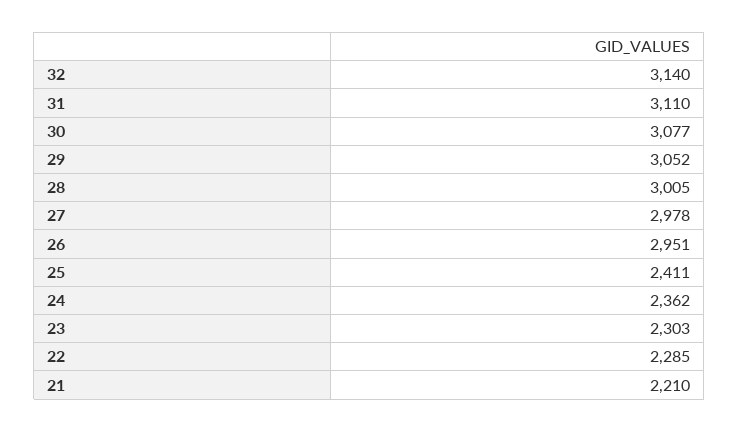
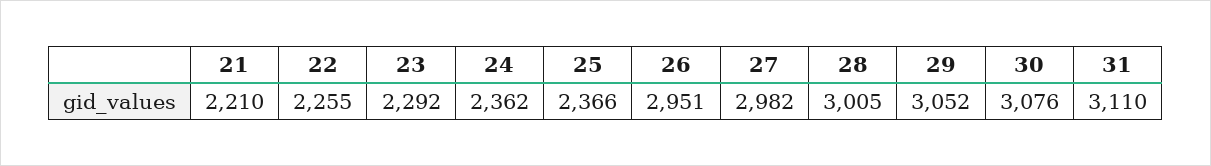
32: 3140 -> none
30: 3077 -> 3076
27: 2978 -> 2982
25: 2411 -> 2366
23: 2303 -> 2292
22: 2285 -> 2255

